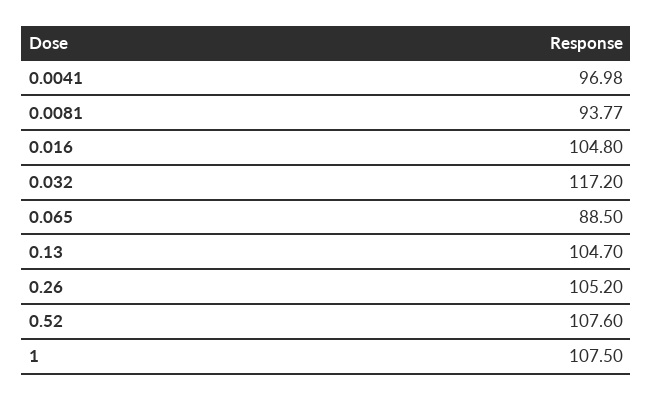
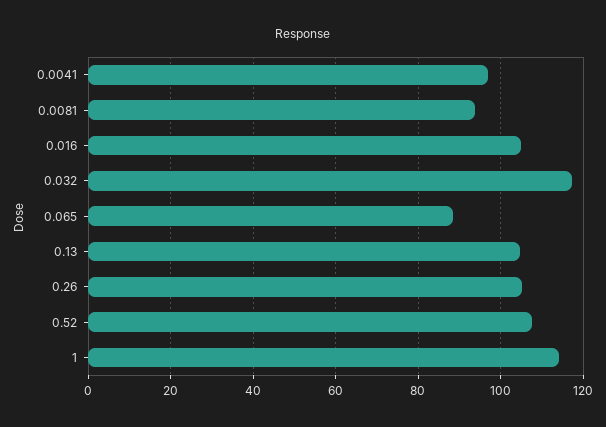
1: 107.5 -> 114

